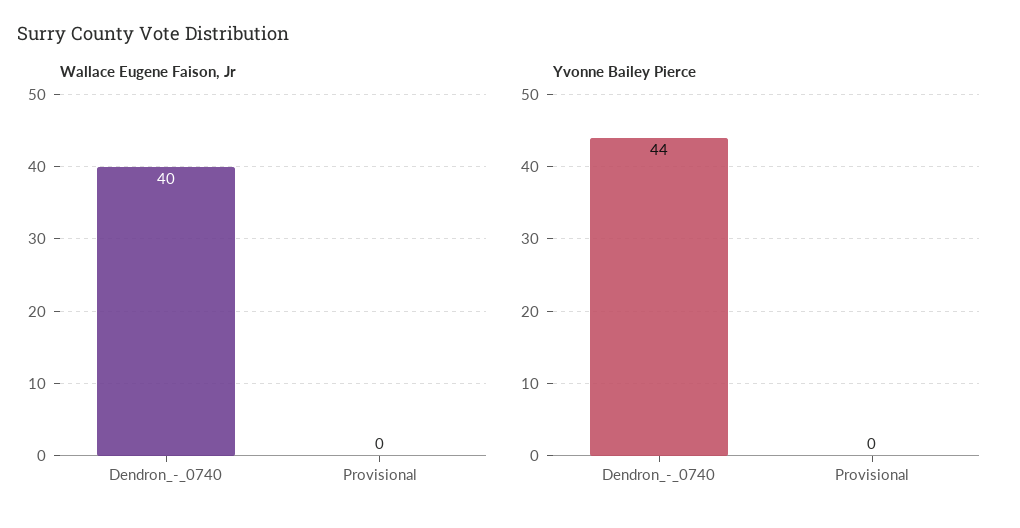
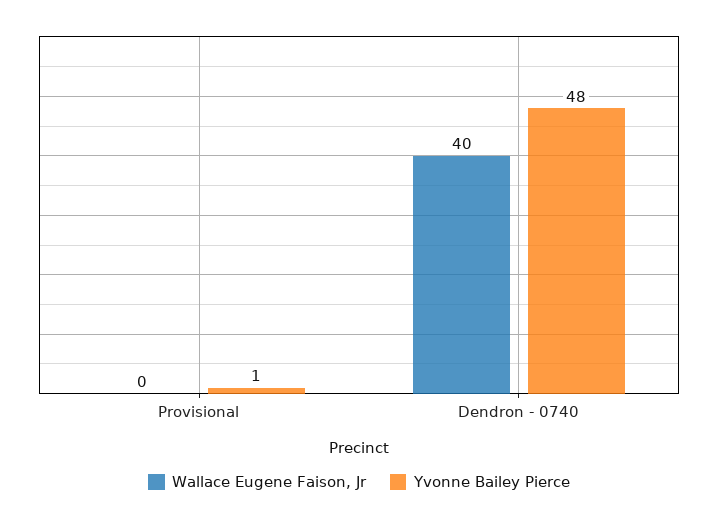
Yvonne Bailey Pierce, Dendron_-_0740: 44 -> 48
Yvonne Bailey Pierce, Provisional: 0 -> 1

